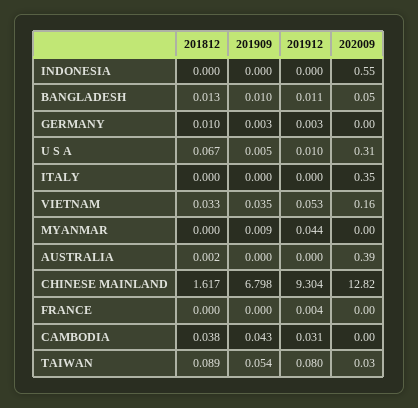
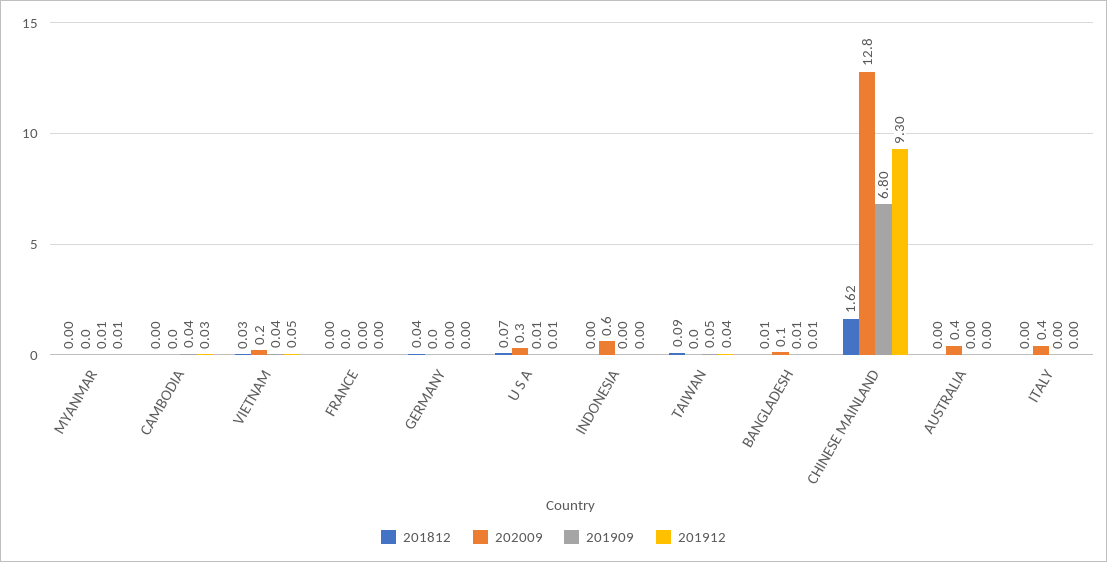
201812, GERMANY: 0.01 -> 0.04
201912, MYANMAR: 0.044 -> 0.01
201812, CAMBODIA: 0.038 -> 0
201912, TAIWAN: 0.08 -> 0.04

